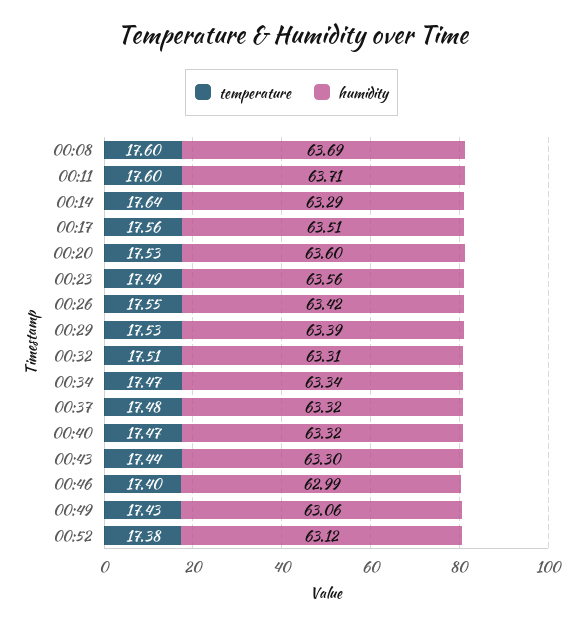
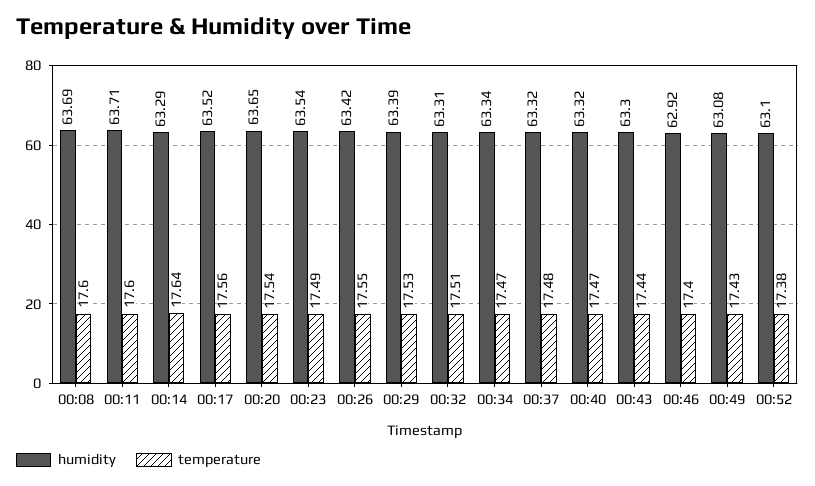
humidity, 00:17: 63.51 -> 63.52
temperature, 00:20: 17.53 -> 17.54
humidity, 00:20: 63.6 -> 63.65
humidity, 00:23: 63.56 -> 63.54
humidity, 00:46: 62.99 -> 62.92
humidity, 00:49: 63.06 -> 63.08
humidity, 00:52: 63.12 -> 63.1

